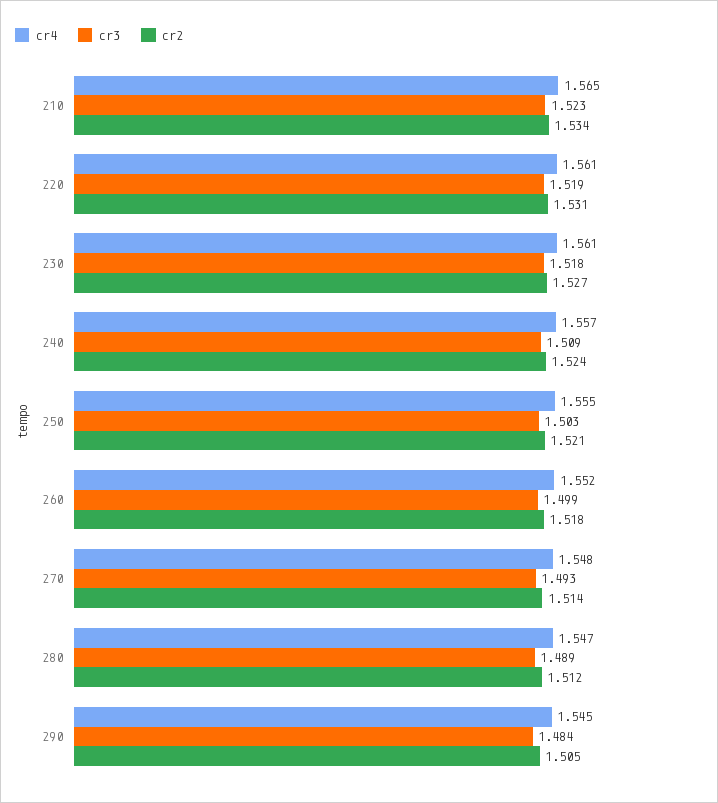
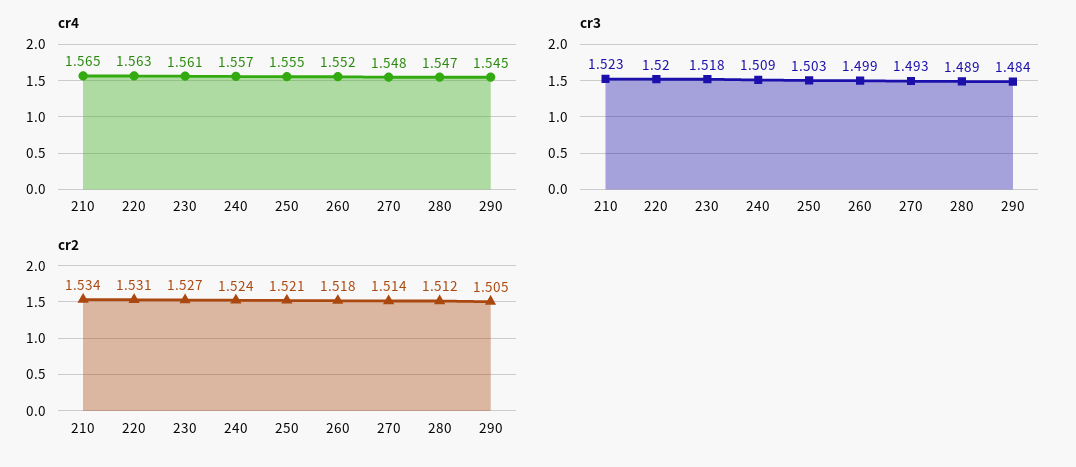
cr4, 220: 1.561 -> 1.563
cr3, 220: 1.519 -> 1.52

